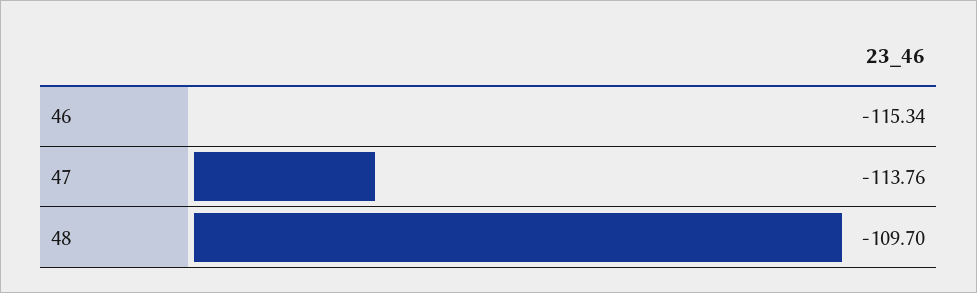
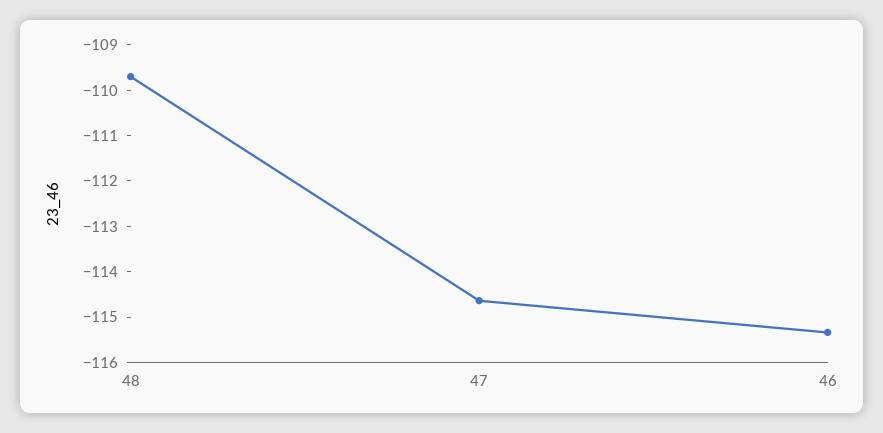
47: -113.76 -> -114.6

